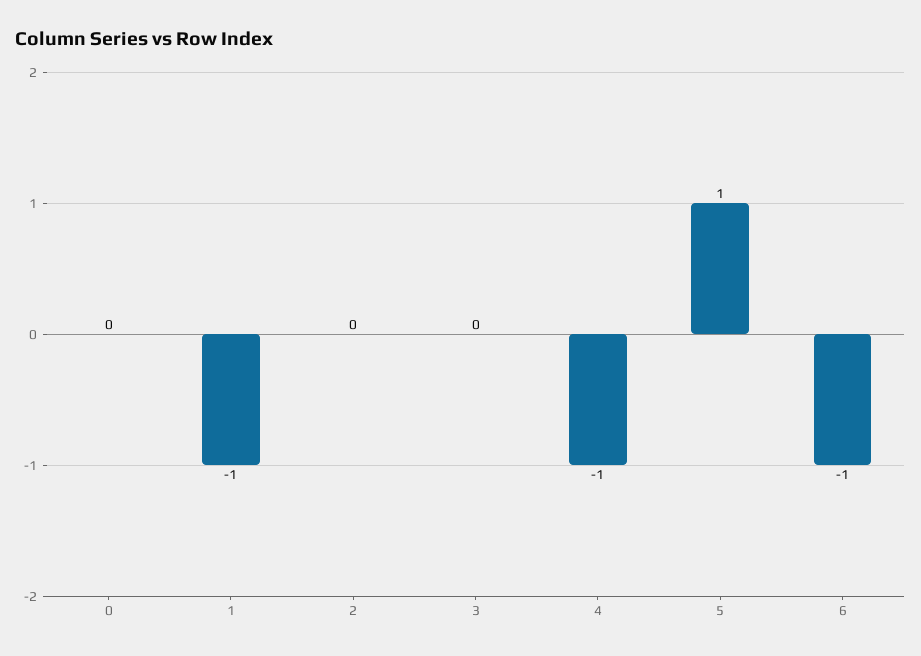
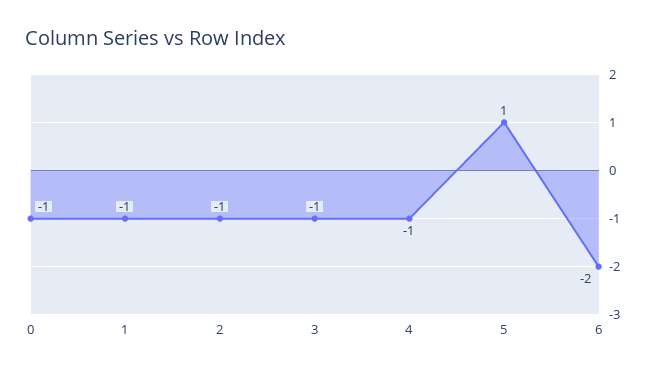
0: 0 -> -1
2: 0 -> -1
3: 0 -> -1
6: -1 -> -2

